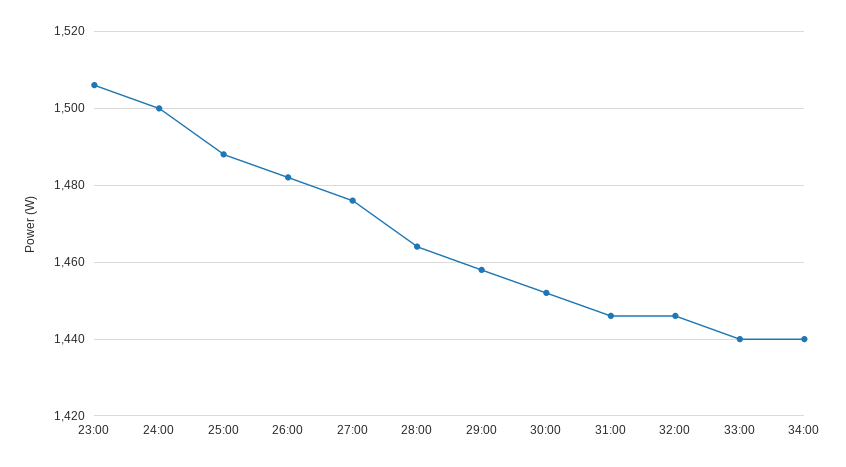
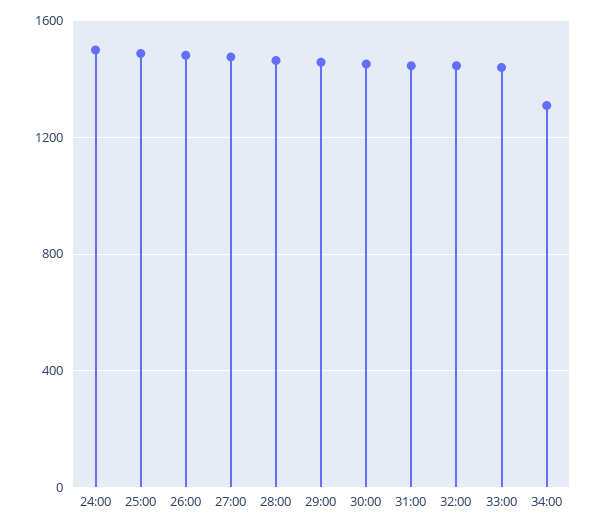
23:00: 1505 -> none
34:00: 1440 -> 1300

